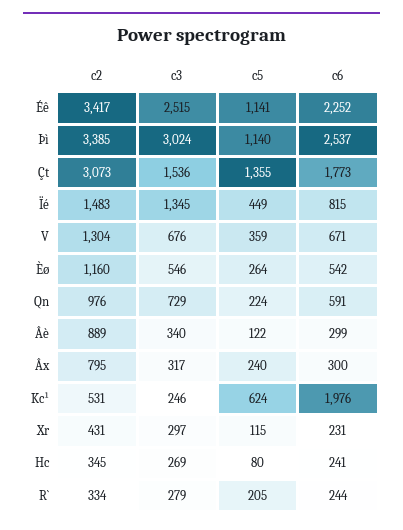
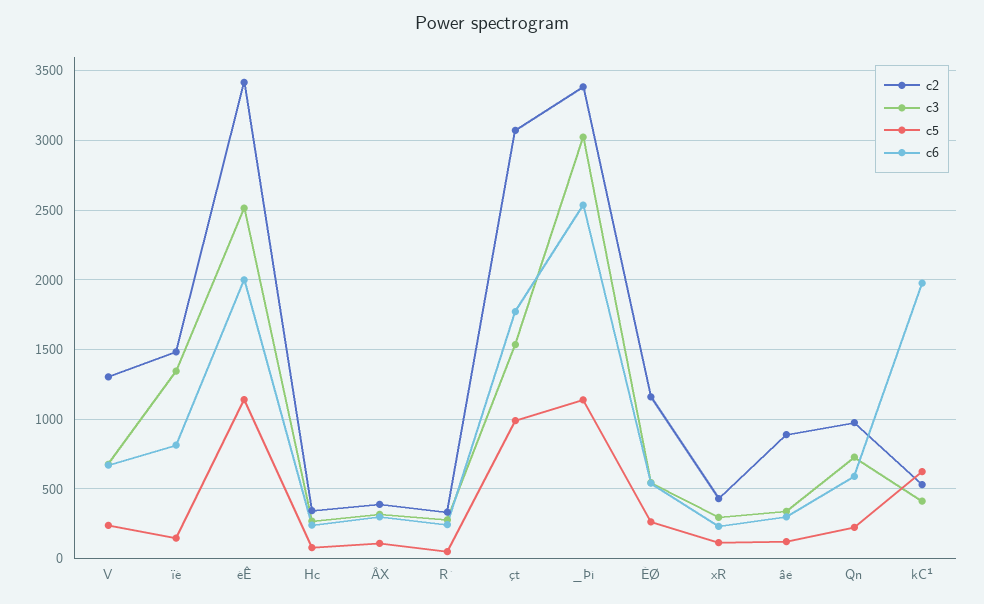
c6, Éê: 2252 -> 2000
c5, Çt: 1355 -> 1000
c5, Ïé: 449 -> 150
c5, V: 359 -> 250
c2, Âx: 795 -> 400
c5, Âx: 240 -> 100
c3, Kc¹: 246 -> 400
c5, R`: 205 -> 50

